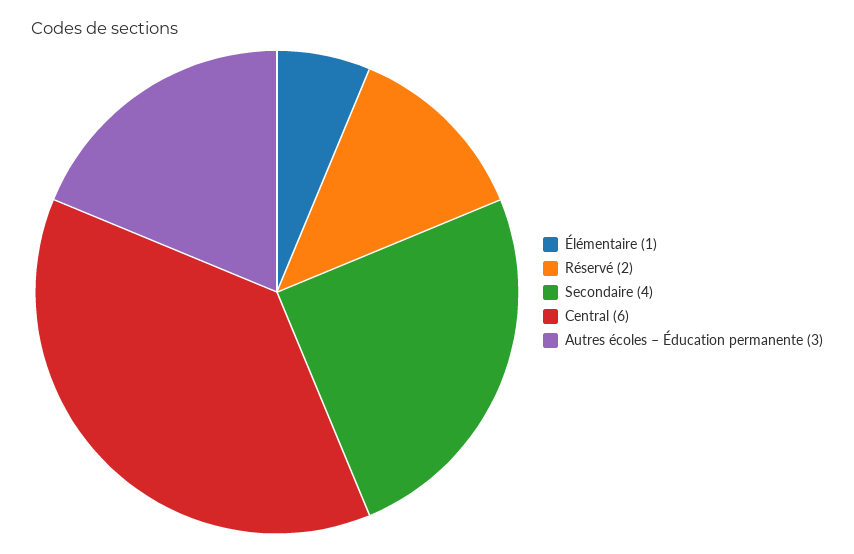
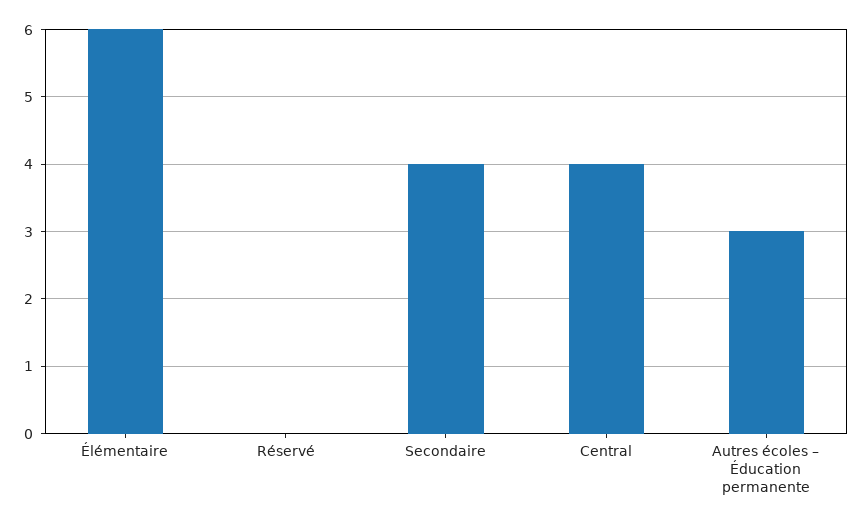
Élémentaire: 1 -> 6
Réservé: 2 -> 0
Central: 6 -> 4

